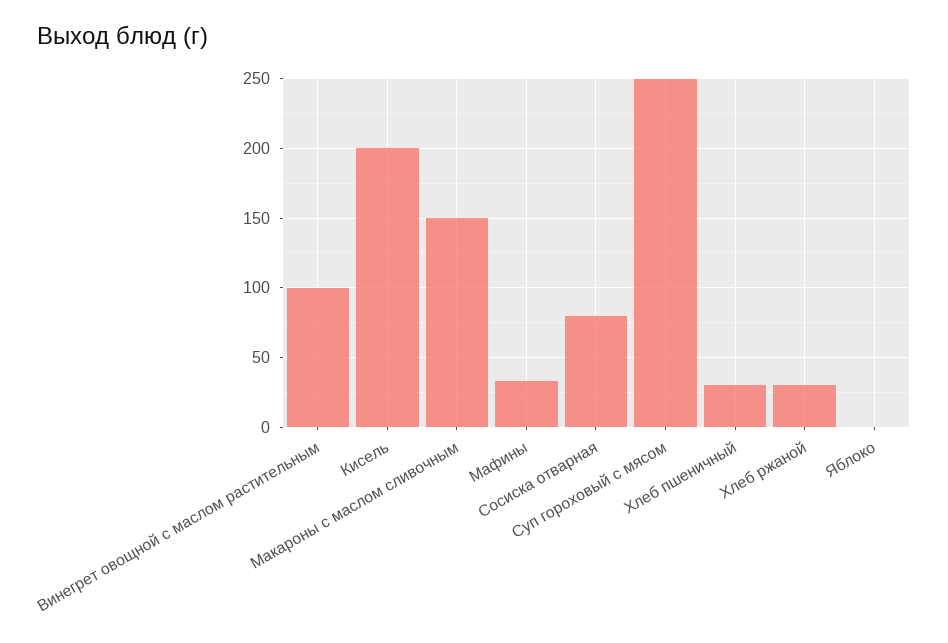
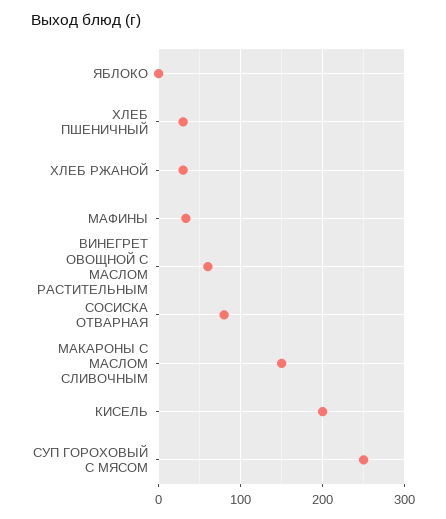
Винегрет овощной с маслом растительным: 100 -> 60

